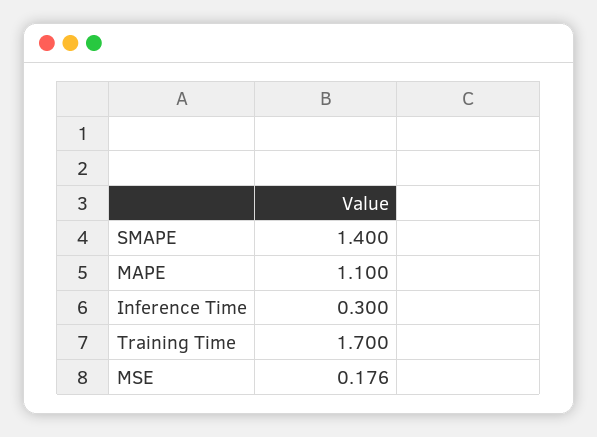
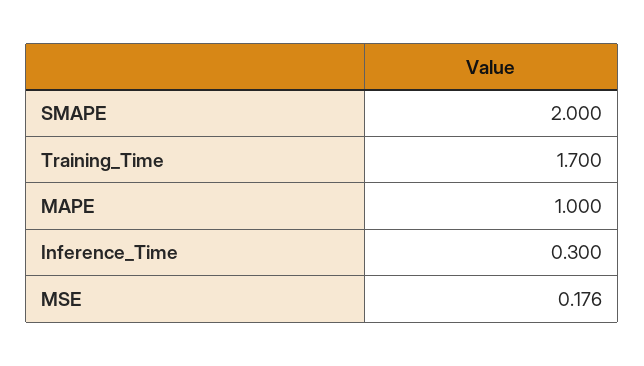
SMAPE: 1.4 -> 2
MAPE: 1.1 -> 1

